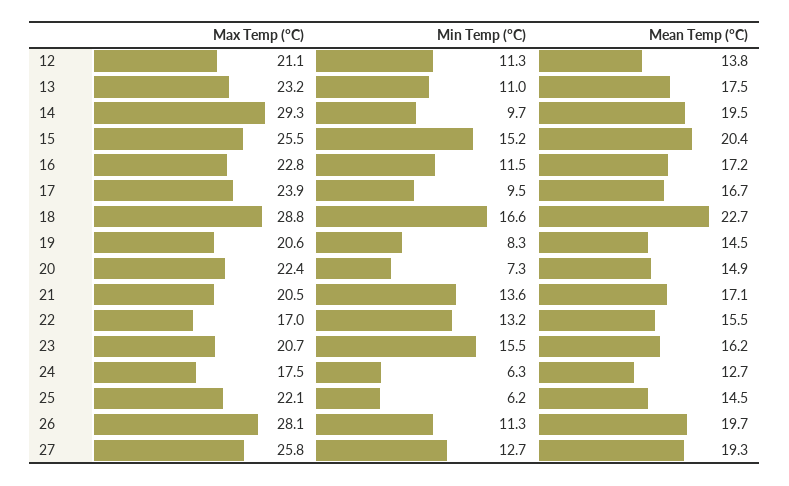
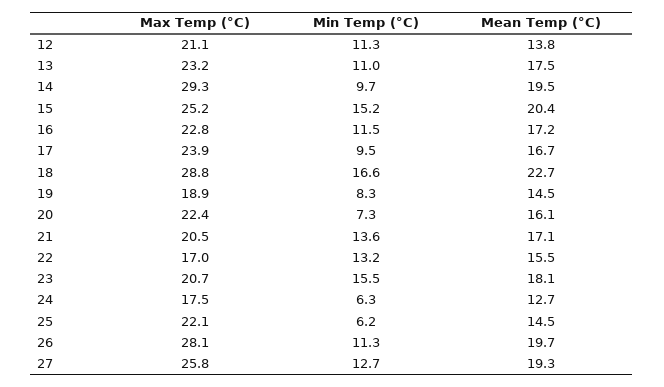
Max Temp (°C), 15: 25.5 -> 25.2
Max Temp (°C), 19: 20.6 -> 18.9
Mean Temp (°C), 20: 14.9 -> 16.1
Mean Temp (°C), 23: 16.2 -> 18.1

